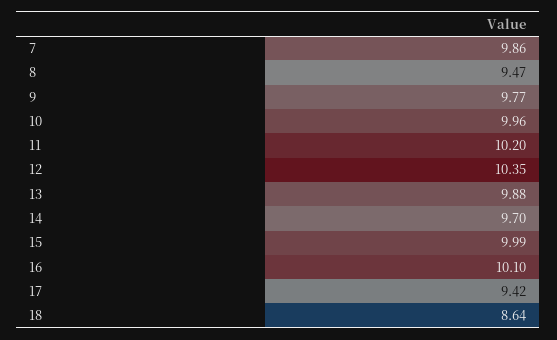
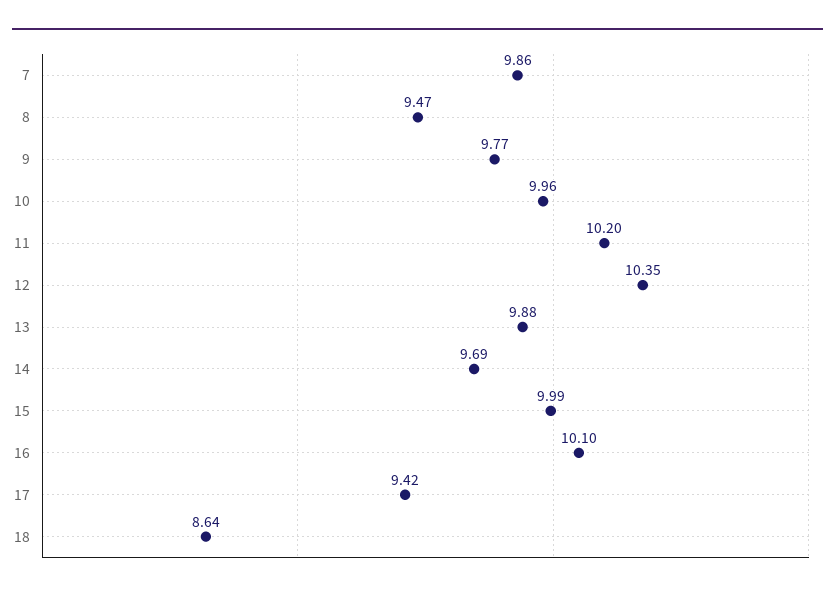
14: 9.7 -> 9.69

